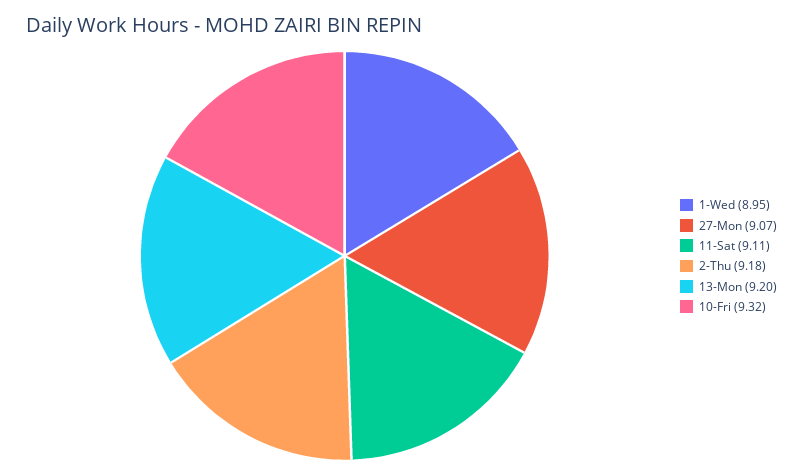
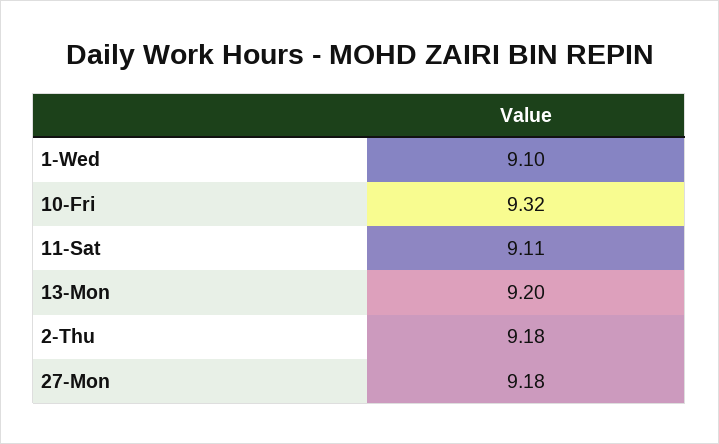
1-Wed: 8.95 -> 9.1
27-Mon: 9.07 -> 9.18

